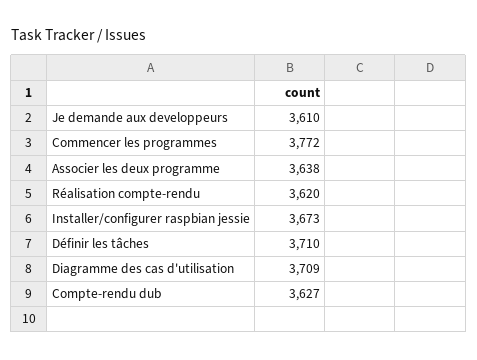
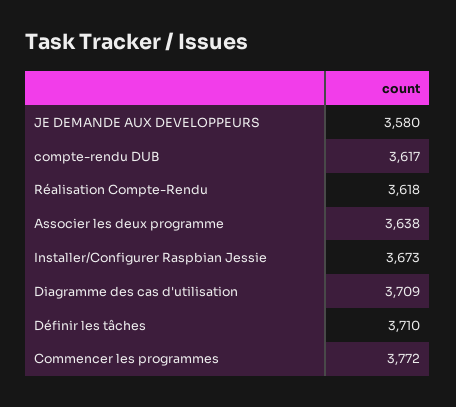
Je demande aux developpeurs: 3610 -> 3580
Réalisation compte-rendu: 3620 -> 3618
Compte-rendu dub: 3627 -> 3617

